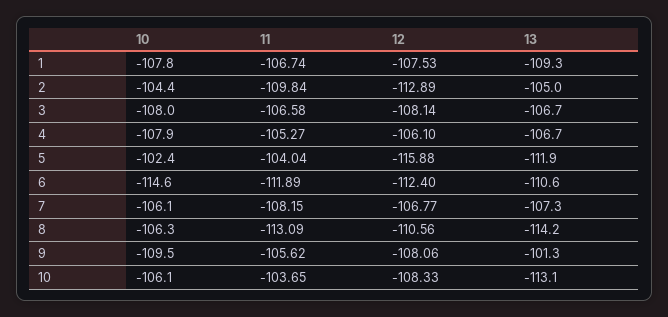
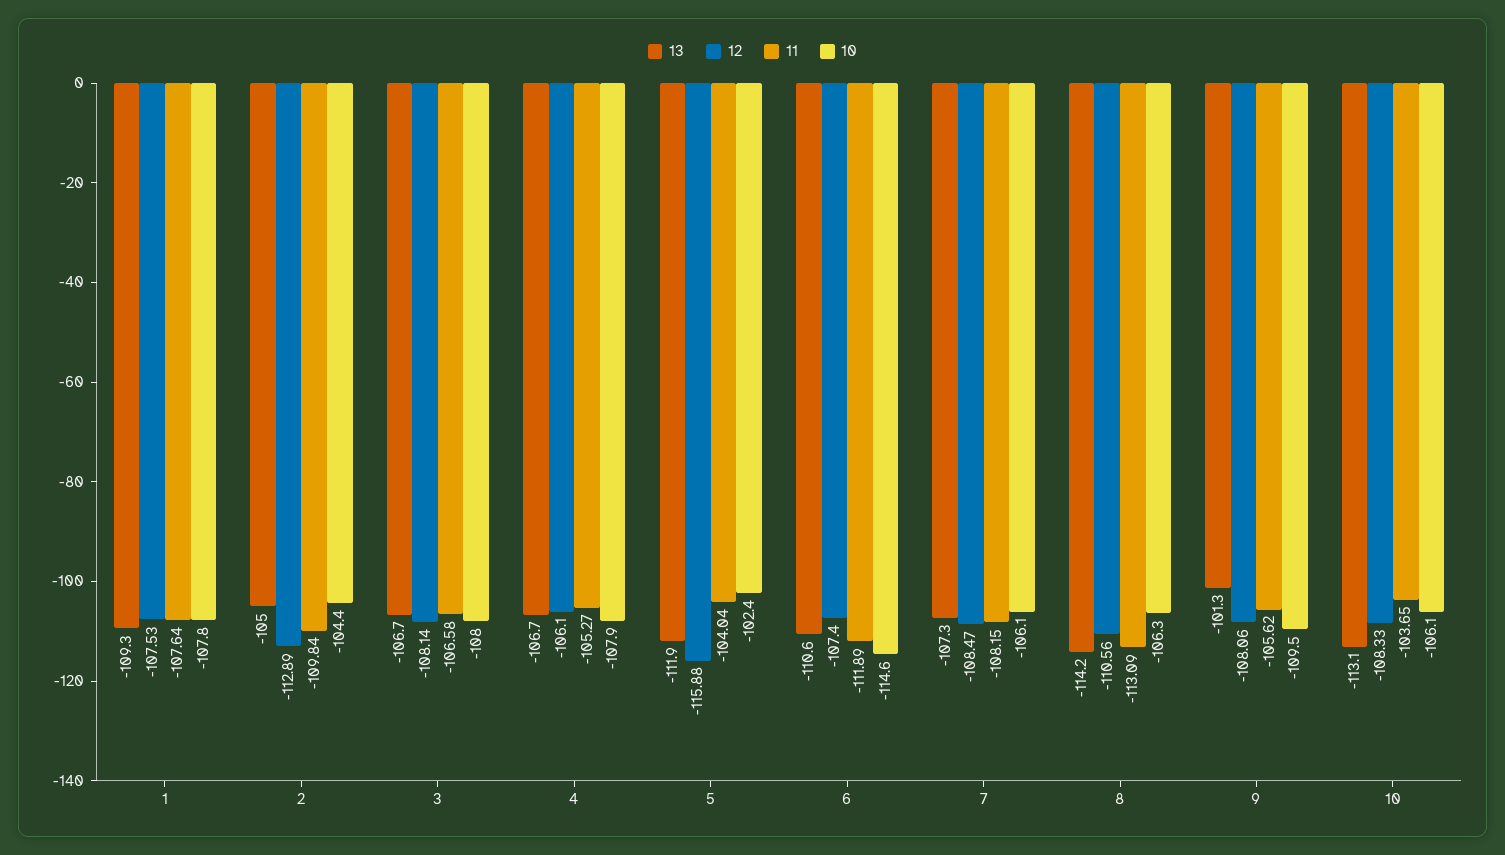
11, 1: -106.74 -> -107.64
12, 6: -112.4 -> -107.4
12, 7: -106.77 -> -108.47

